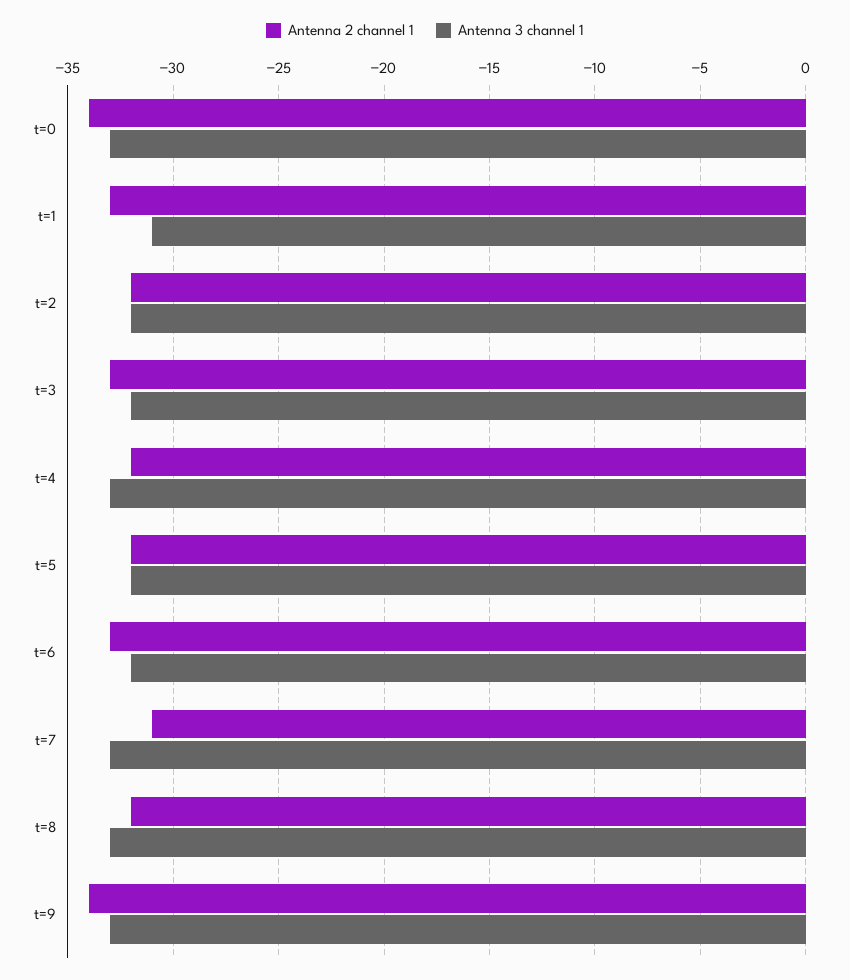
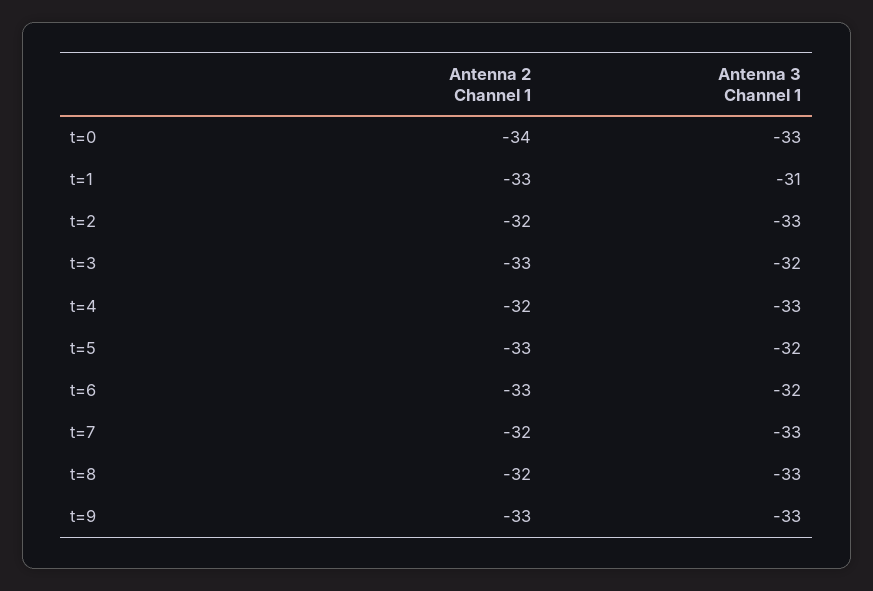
Antenna 3 channel 1, t=2: -32 -> -33
Antenna 2 channel 1, t=5: -32 -> -33
Antenna 2 channel 1, t=7: -31 -> -32
Antenna 2 channel 1, t=9: -34 -> -33

